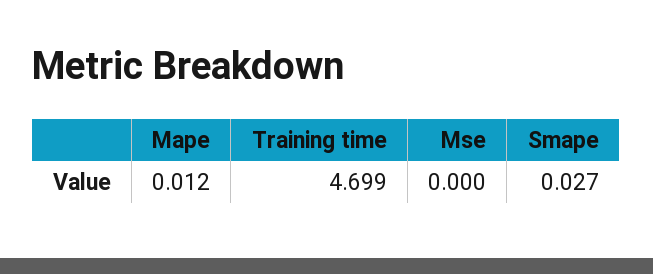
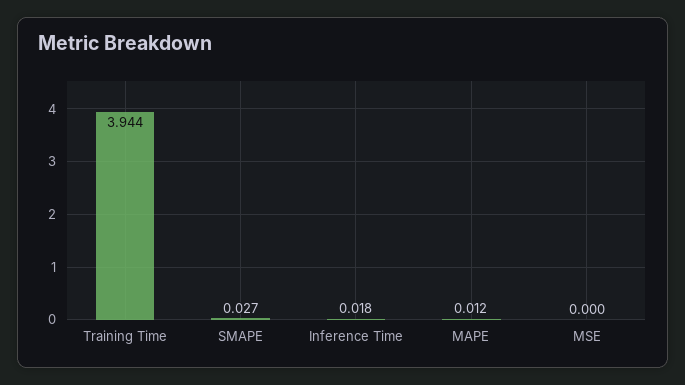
Training time: 4.699 -> 3.944
Inference Time: none -> 0.018

